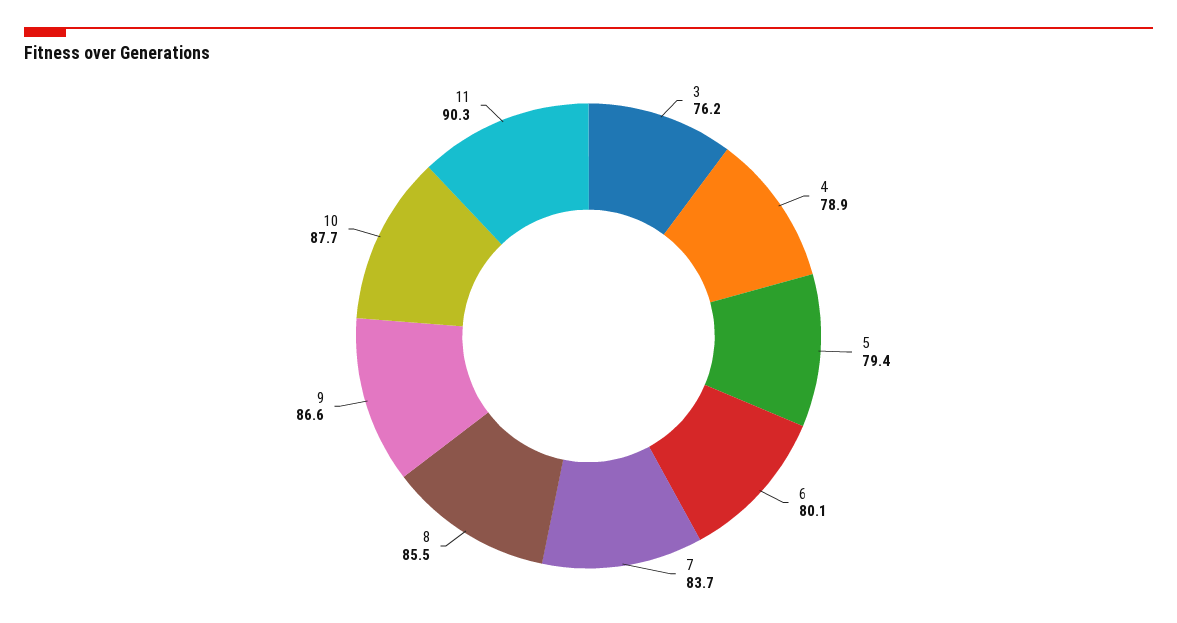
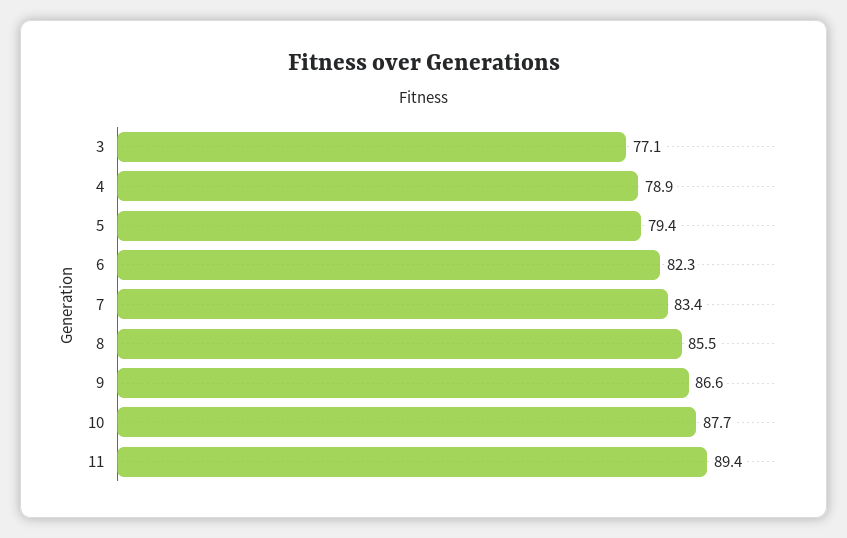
3: 76.2 -> 77.1
6: 80.1 -> 82.3
7: 83.7 -> 83.4
11: 90.3 -> 89.4

